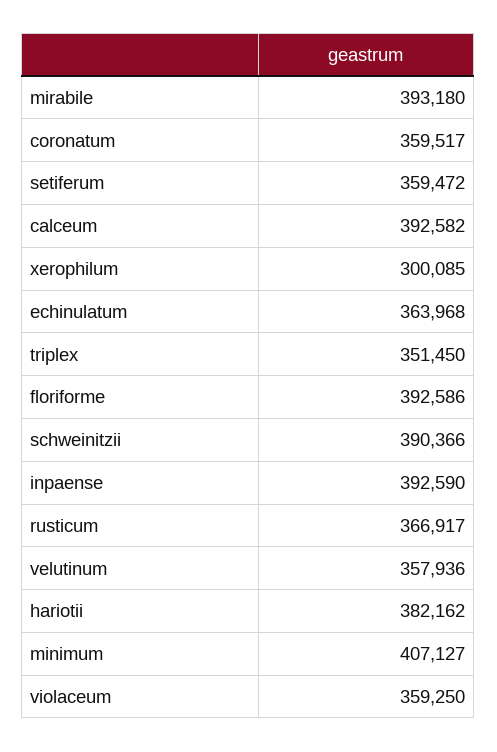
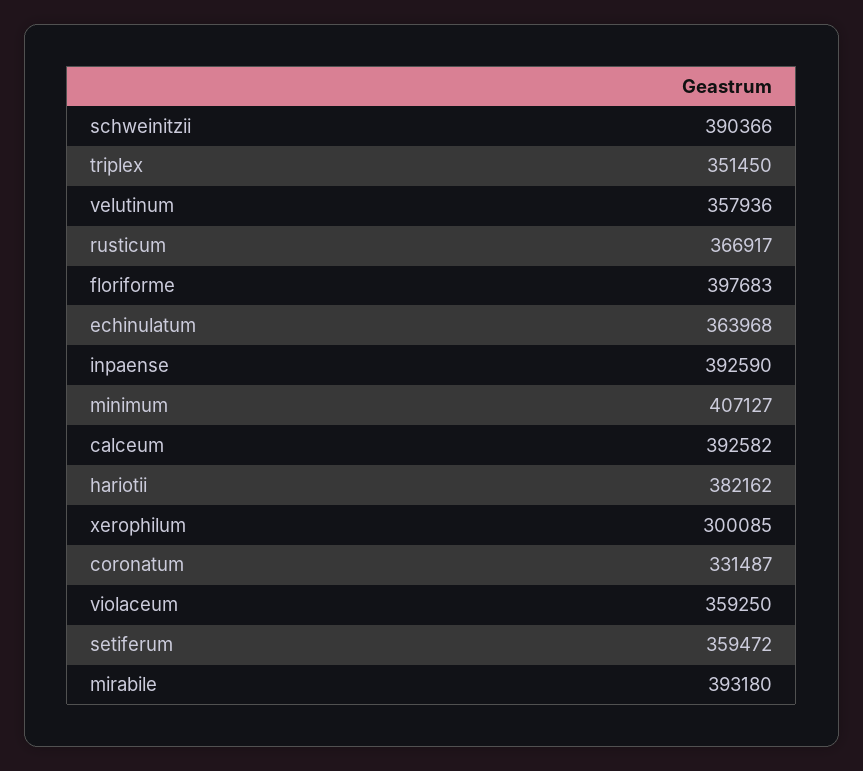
coronatum: 359517 -> 331487
floriforme: 392586 -> 397683

